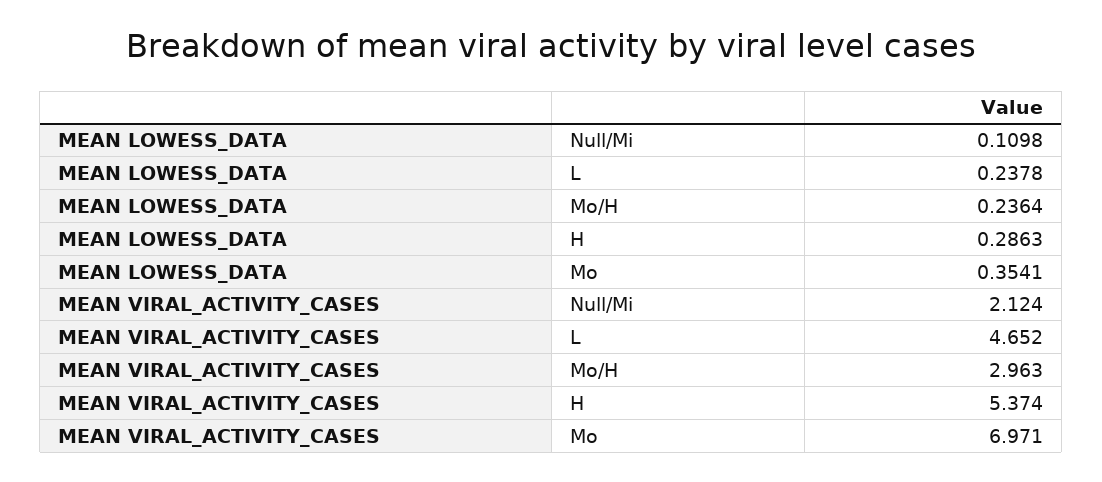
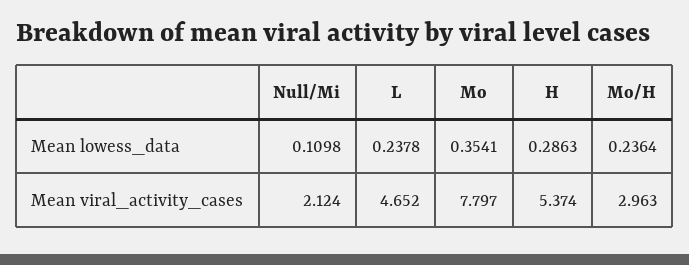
MEAN VIRAL_ACTIVITY_CASES, Mo: 6.971 -> 7.797

